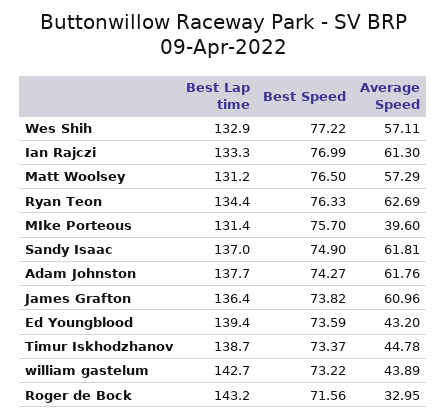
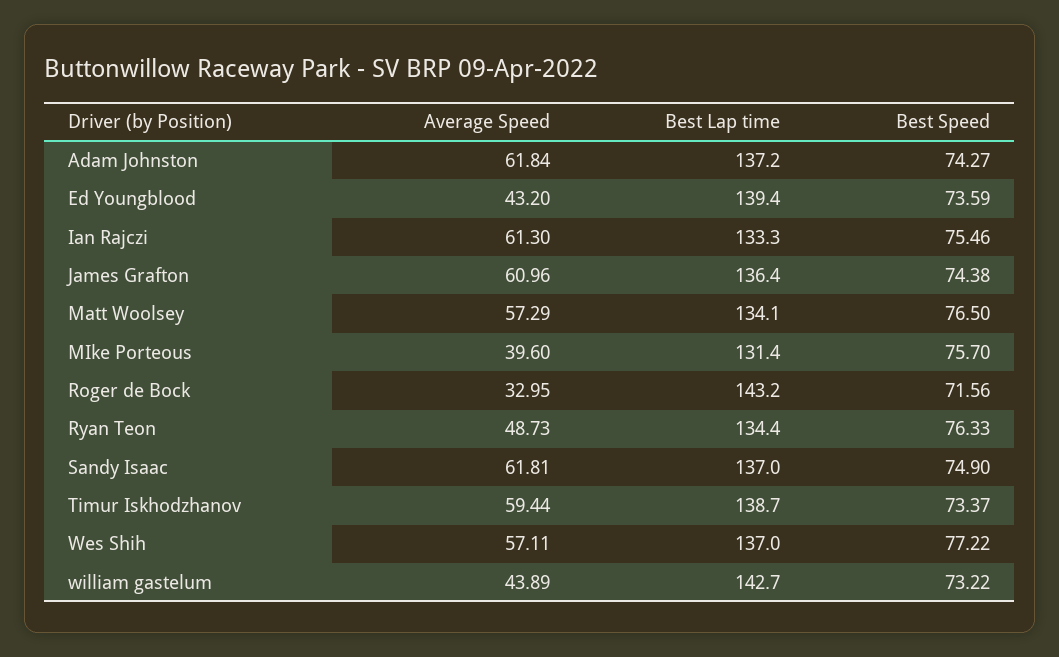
Best Lap time, Wes Shih: 132.9 -> 137
Best Speed, Ian Rajczi: 76.99 -> 75.46
Best Lap time, Matt Woolsey: 131.2 -> 134.1
Average Speed, Ryan Teon: 62.69 -> 48.73
Best Lap time, Adam Johnston: 137.7 -> 137.2
Average Speed, Adam Johnston: 61.76 -> 61.84
Best Speed, James Grafton: 73.82 -> 74.38
Average Speed, Timur Iskhodzhanov: 44.78 -> 59.44

